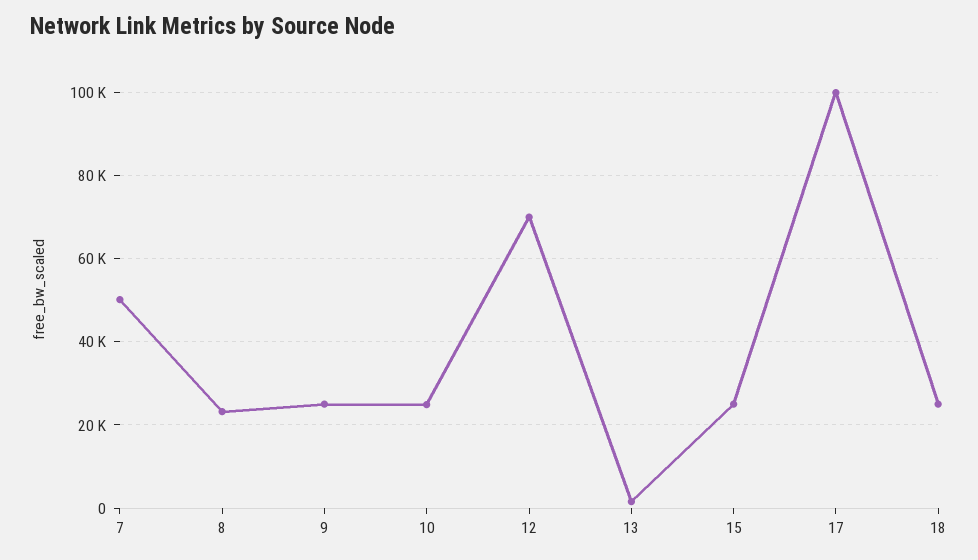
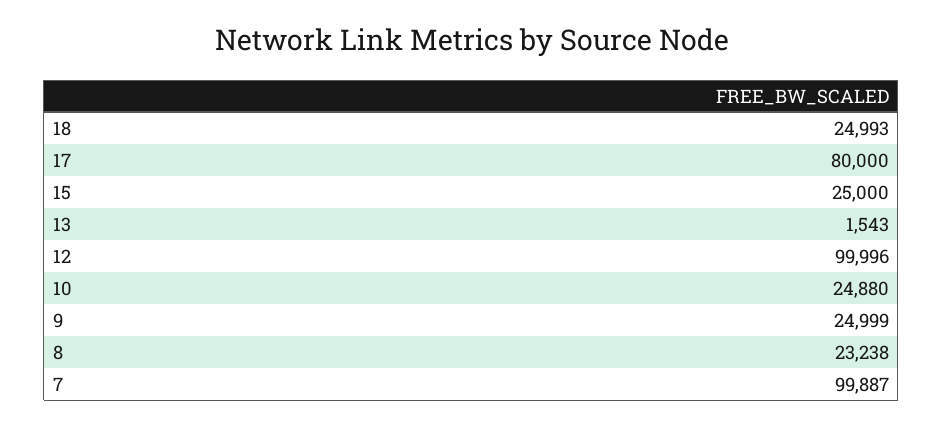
7: 50000 -> 99887
12: 70000 -> 99996
17: 100000 -> 80000

